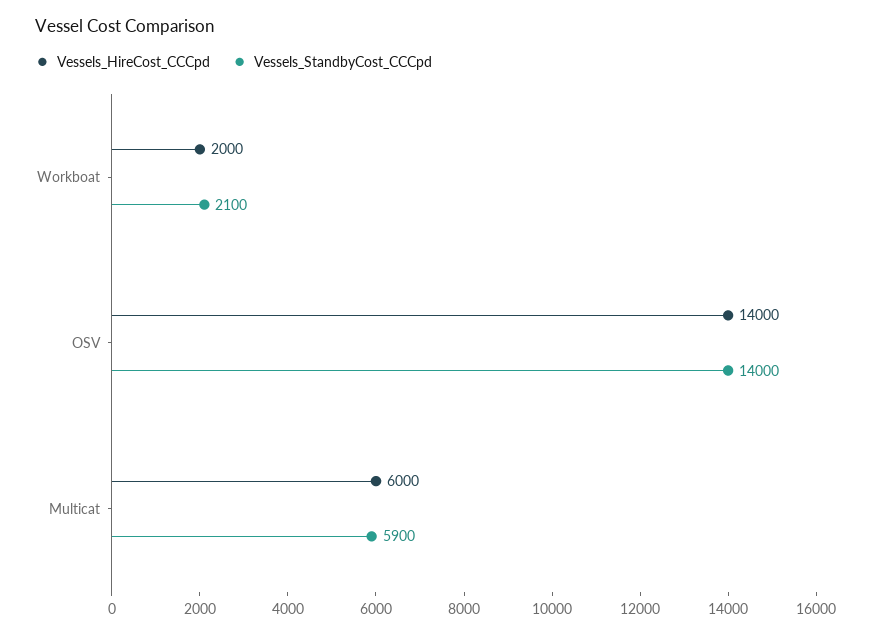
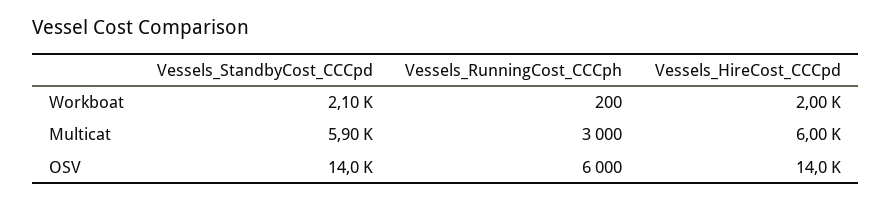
Vessels_RunningCost_CCCph, Workboat: none -> 200
Vessels_RunningCost_CCCph, Multicat: none -> 3000
Vessels_RunningCost_CCCph, OSV: none -> 6000

